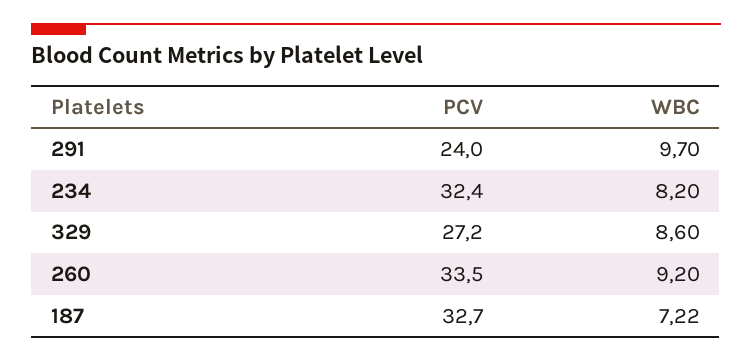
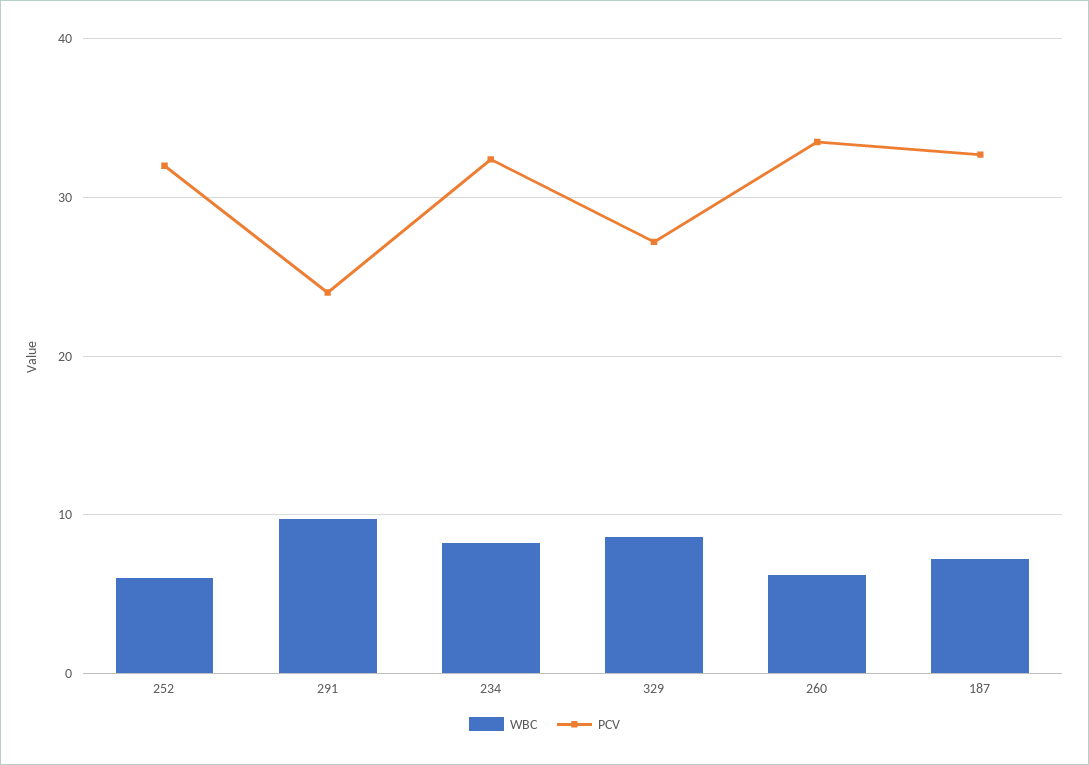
WBC, 260: 9.2 -> 6
WBC, 252: none -> 6
PCV, 252: none -> 32

